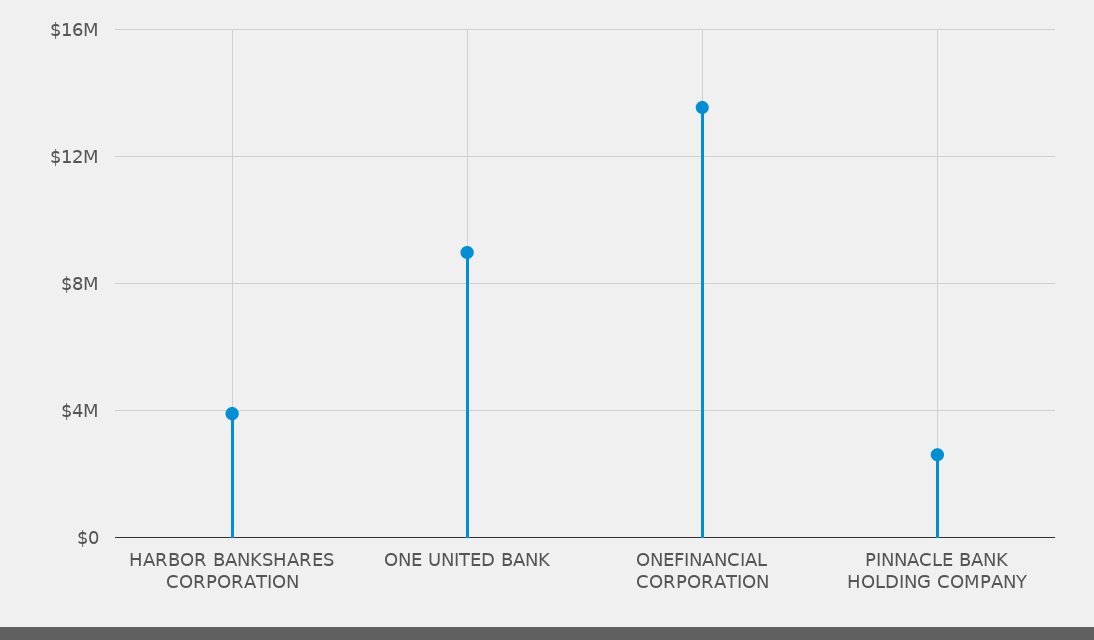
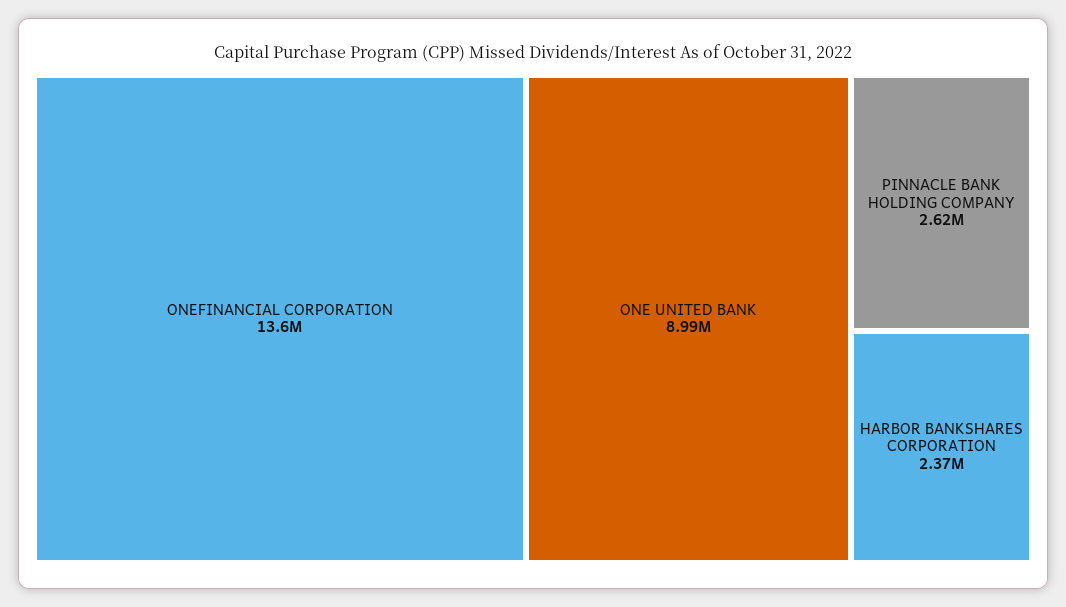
HARBOR BANKSHARES CORPORATION: 4000000 -> 2370000

